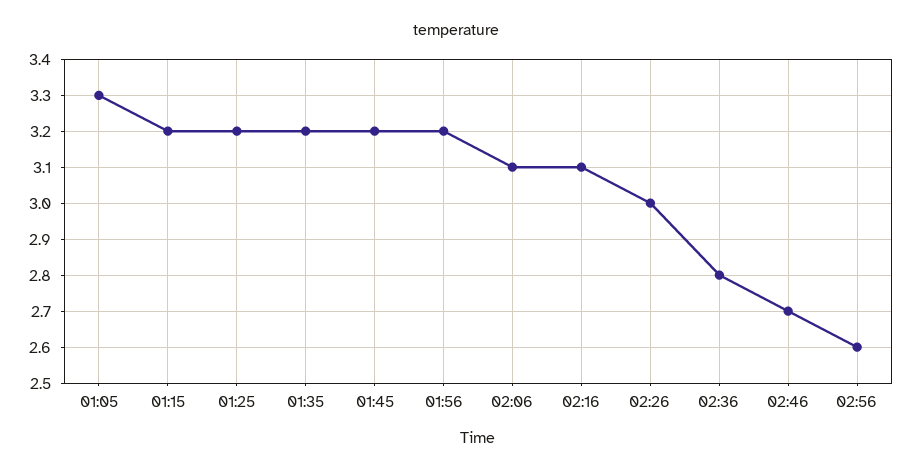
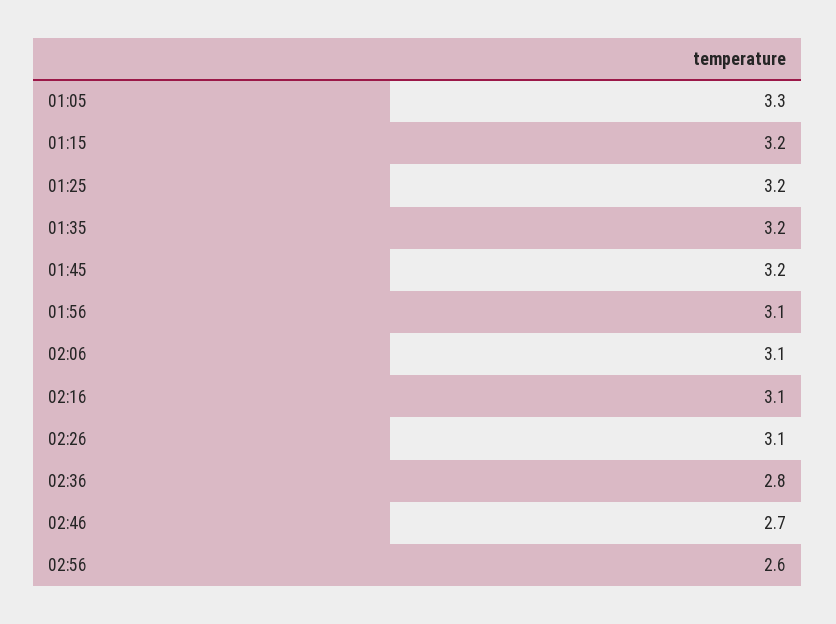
01:56: 3.2 -> 3.1
02:26: 3 -> 3.1

